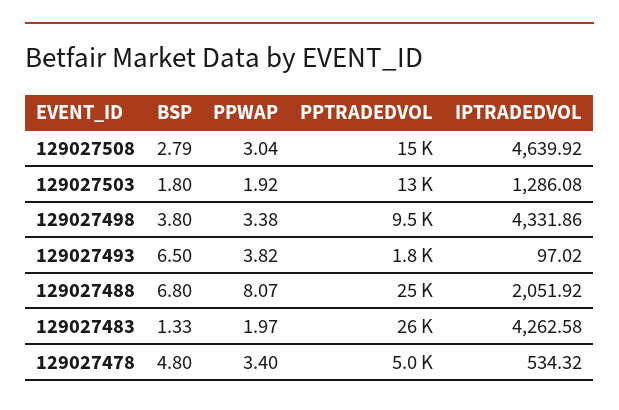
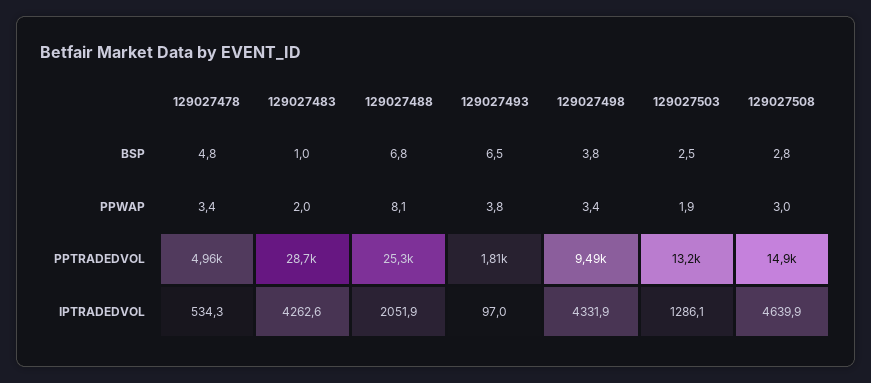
BSP, 129027503: 1.8 -> 2.5
BSP, 129027483: 1.33 -> 1
PPTRADEDVOL, 129027483: 26000 -> 28700

